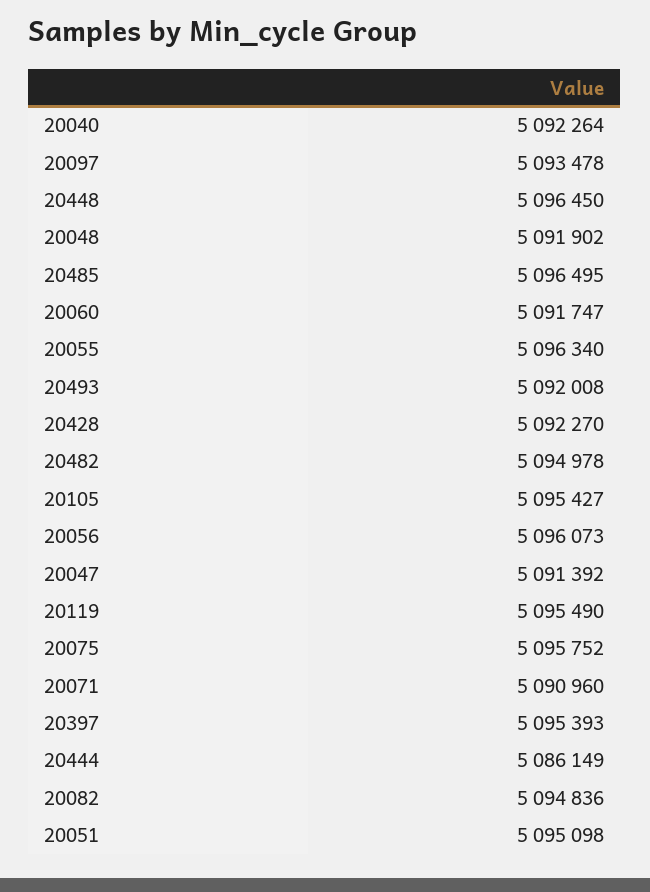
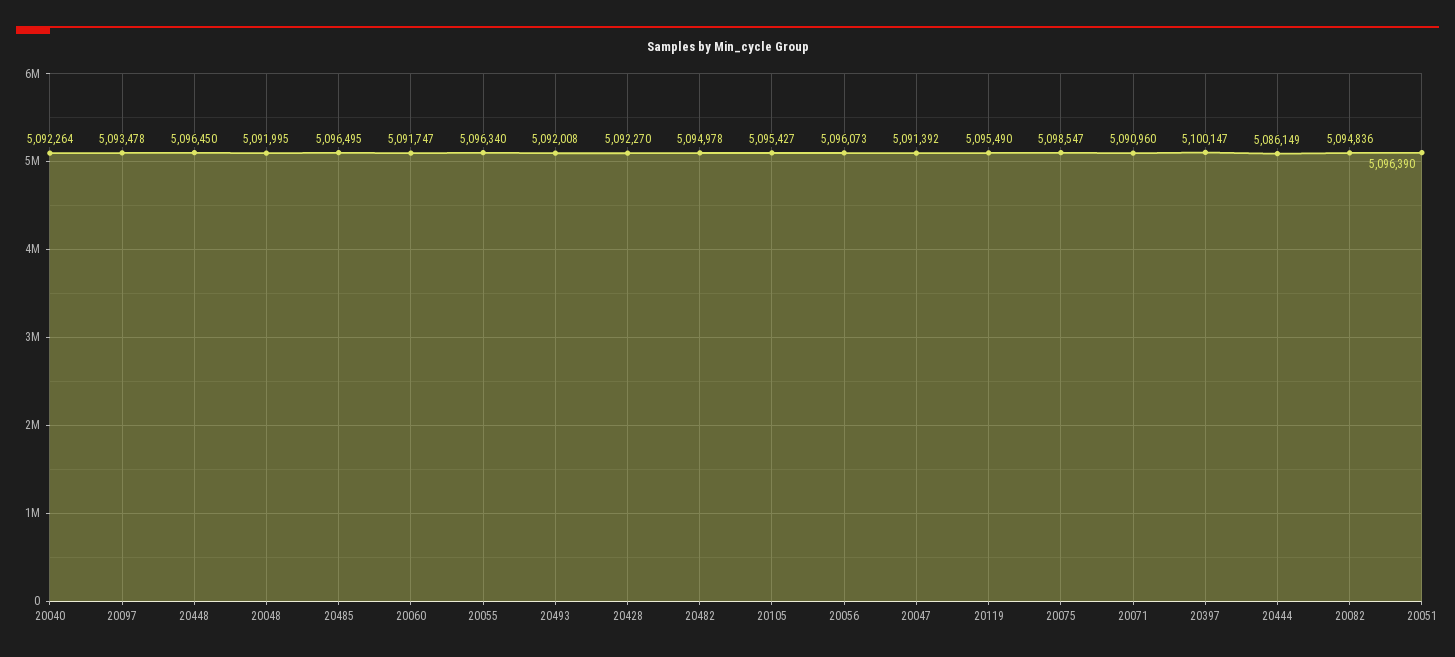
20048: 5091902 -> 5091995
20075: 5095752 -> 5098547
20397: 5095393 -> 5100147
20051: 5095098 -> 5096390

